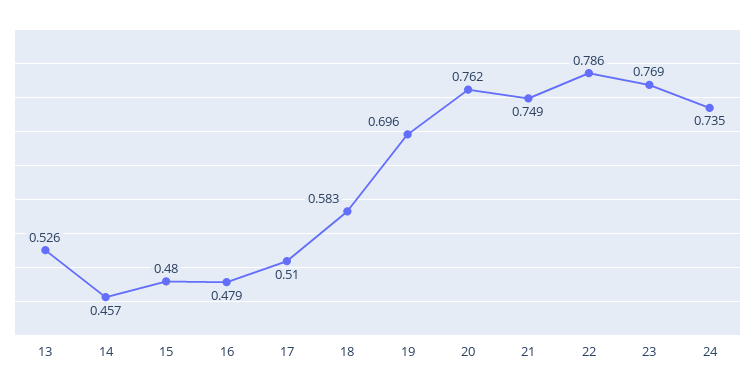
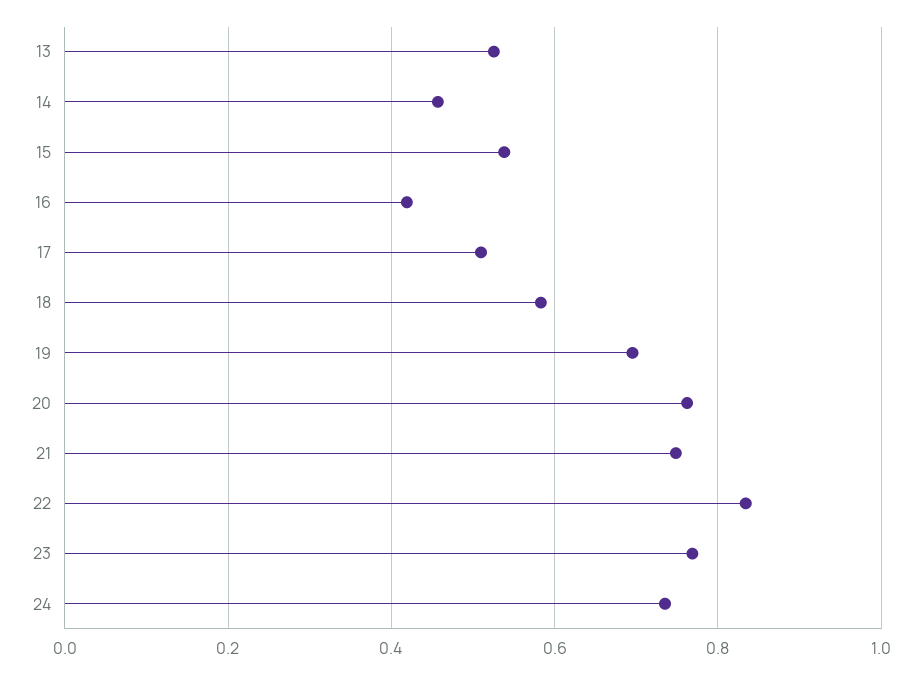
15: 0.48 -> 0.54
16: 0.479 -> 0.42
22: 0.786 -> 0.84

